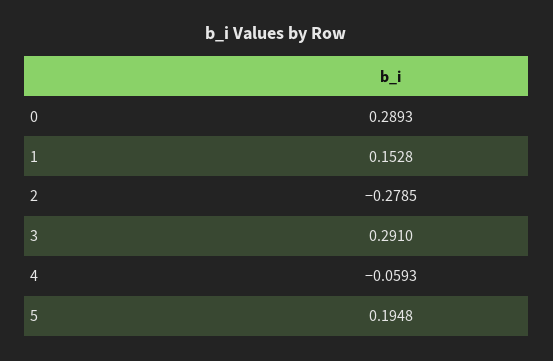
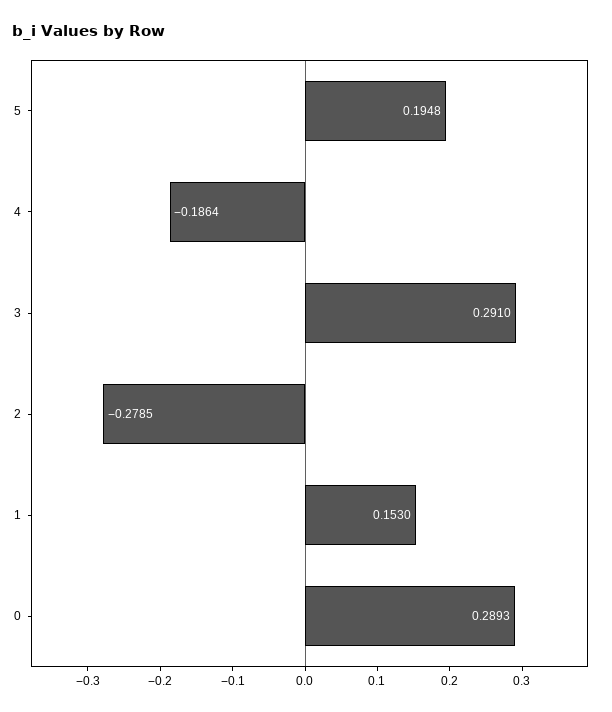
1: 0.1528 -> 0.153
4: -0.0593 -> -0.1864

